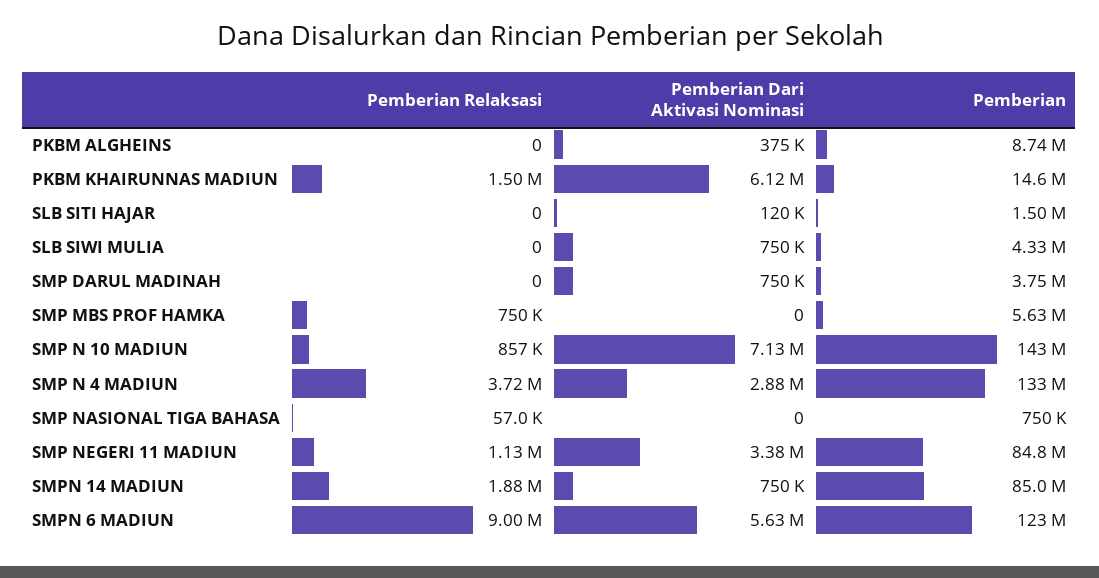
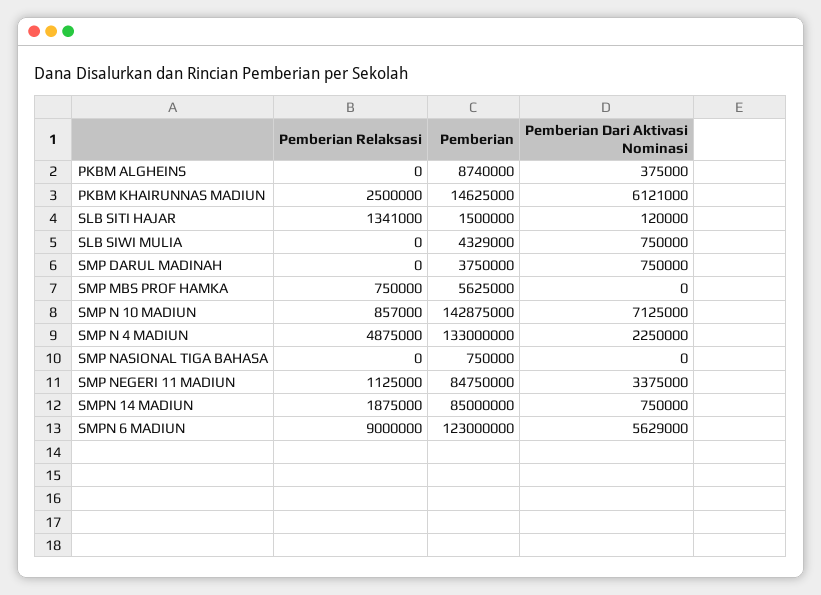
Pemberian Relaksasi, PKBM KHAIRUNNAS MADIUN: 1500000 -> 2500000
Pemberian Relaksasi, SLB SITI HAJAR: 0 -> 1341000
Pemberian Relaksasi, SMP N 4 MADIUN: 3720000 -> 4875000
Pemberian Dari Aktivasi Nominasi, SMP N 4 MADIUN: 2880000 -> 2250000
Pemberian Relaksasi, SMP NASIONAL TIGA BAHASA: 57000 -> 0

